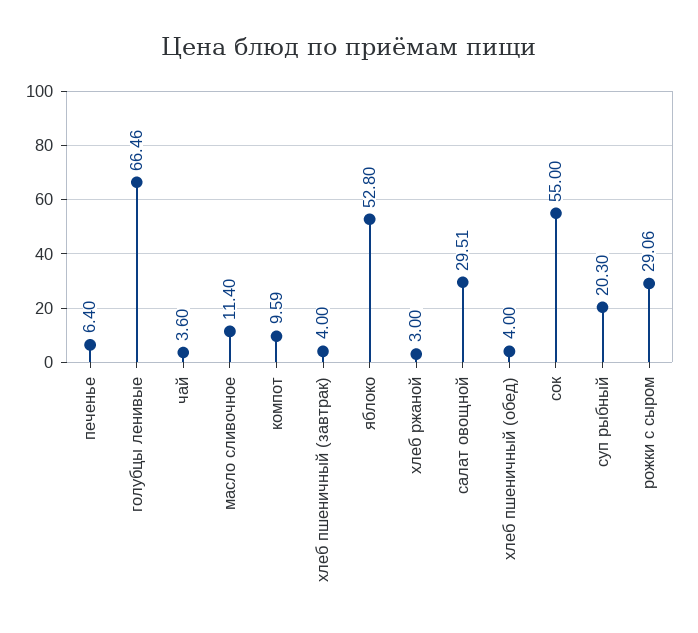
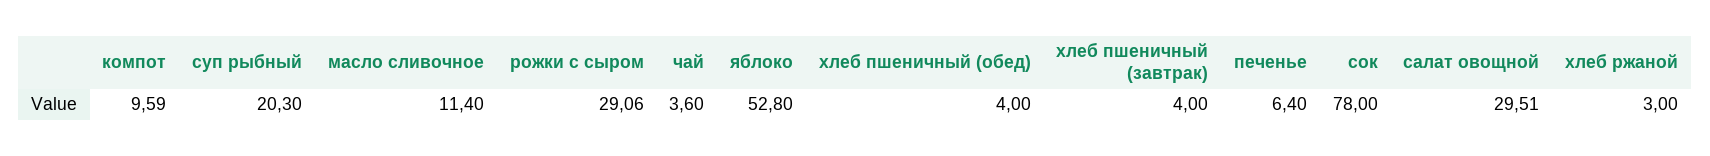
голубцы ленивые: 66.46 -> none
сок: 55 -> 78

